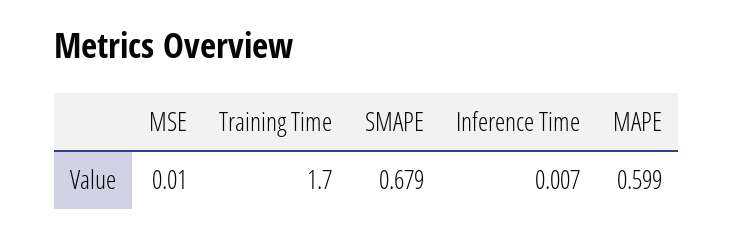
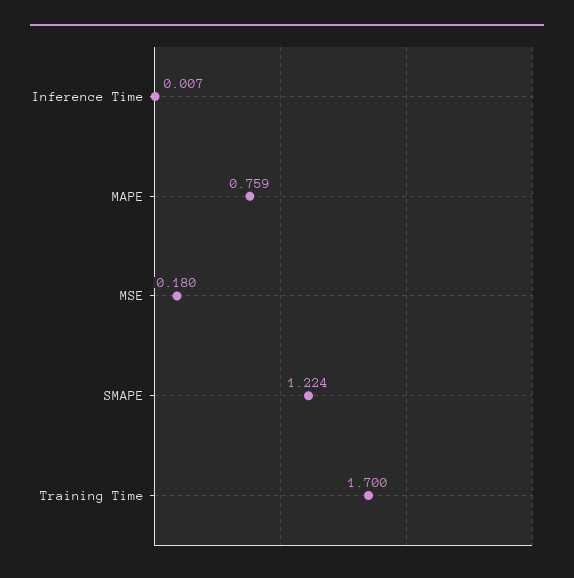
MSE: 0.01 -> 0.18
SMAPE: 0.679 -> 1.224
MAPE: 0.599 -> 0.759

